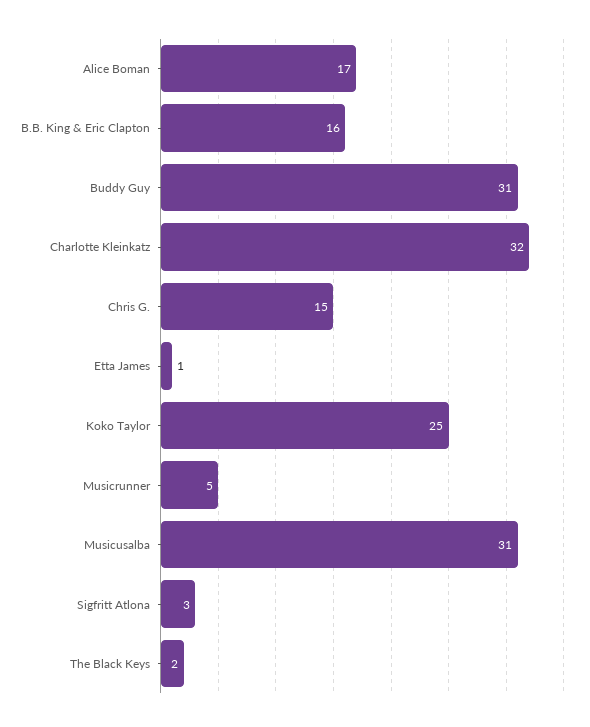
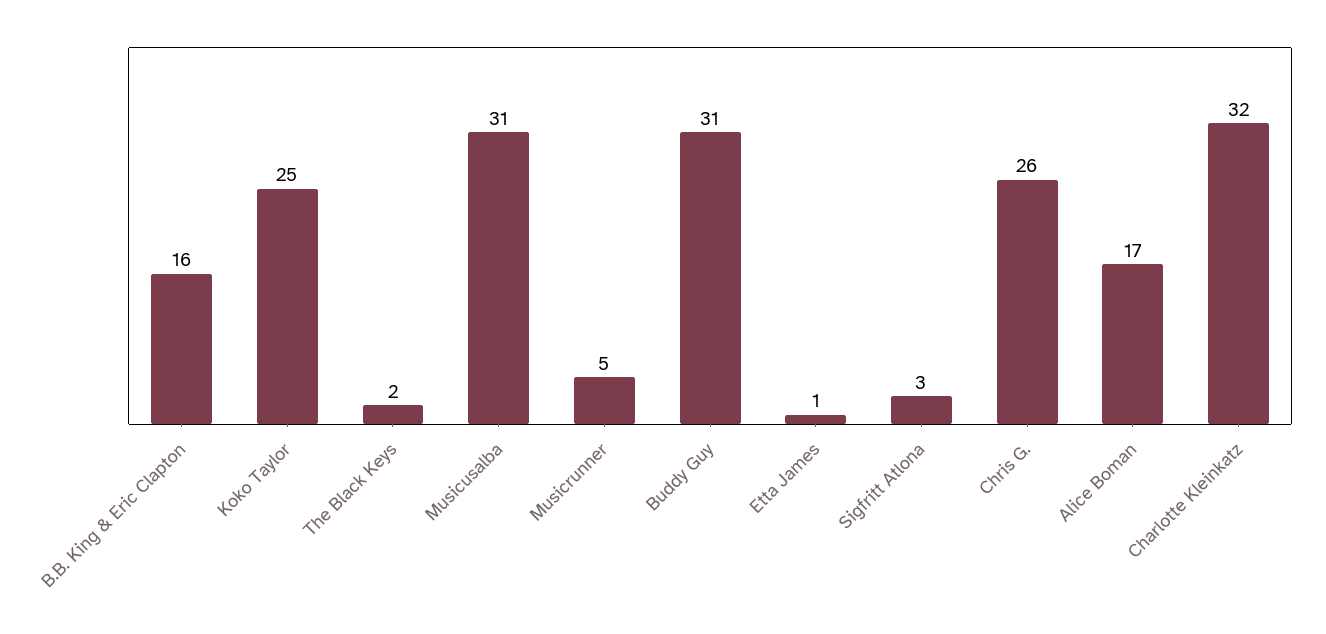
Chris G.: 15 -> 26

